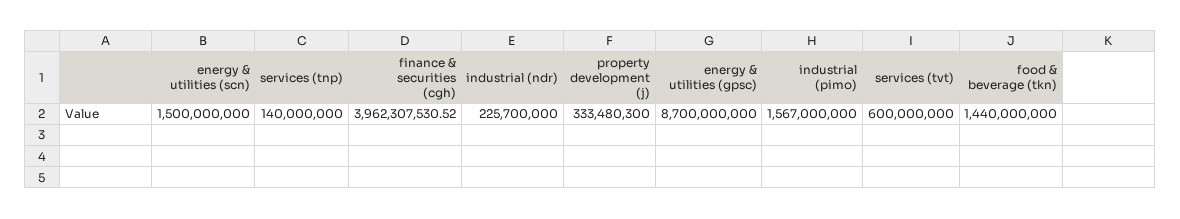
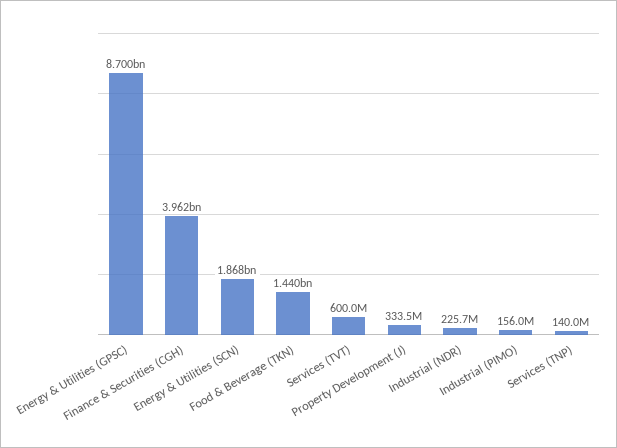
energy & utilities (scn): 1500000000 -> 1868000000
industrial (pimo): 1567000000 -> 156000000

